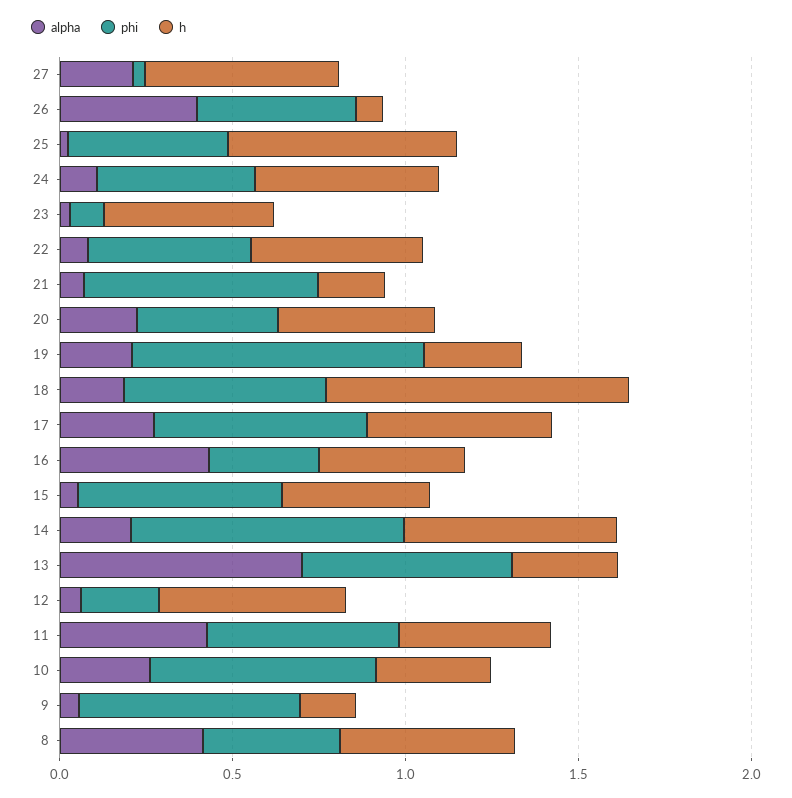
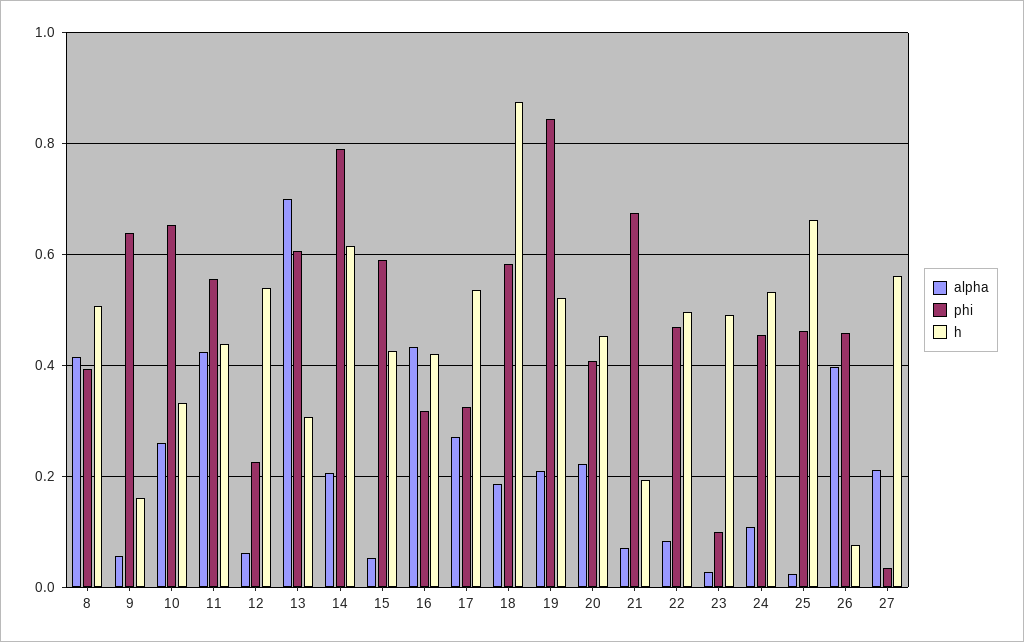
h, 19: 0.3 -> 0.52
phi, 17: 0.6 -> 0.32

